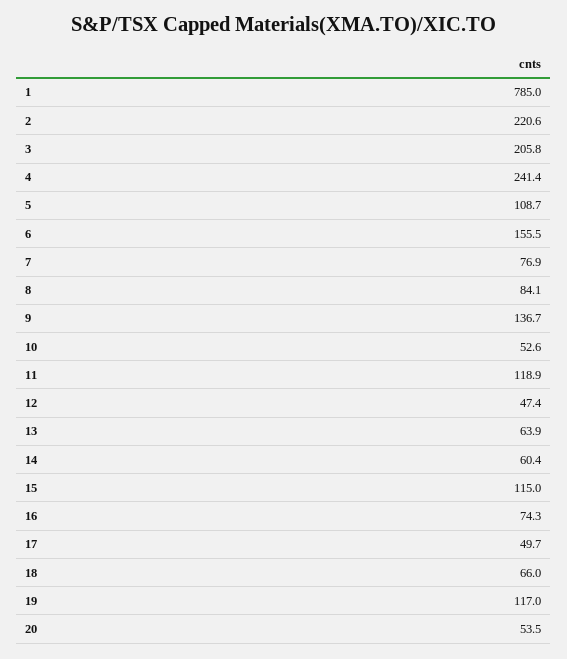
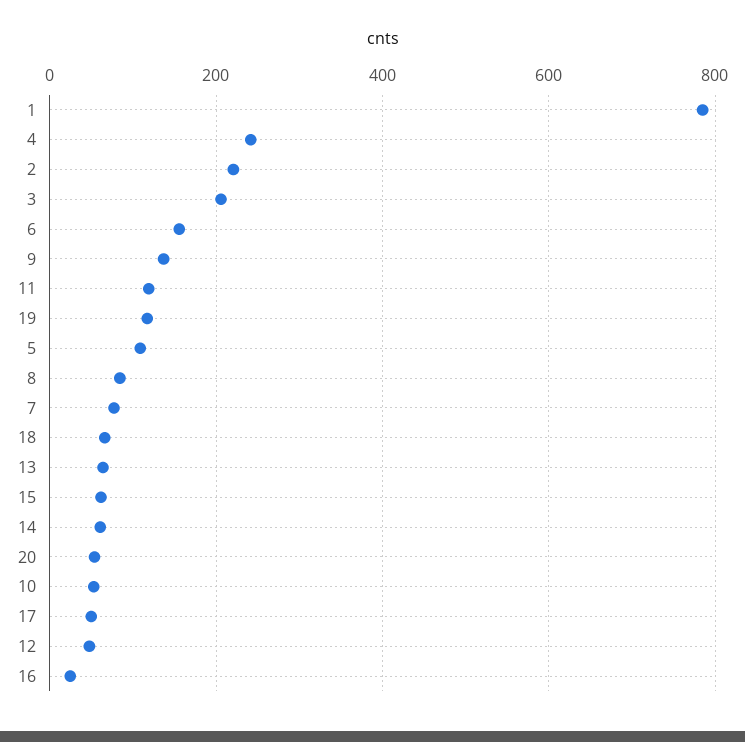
15: 115 -> 60
16: 74.3 -> 20

